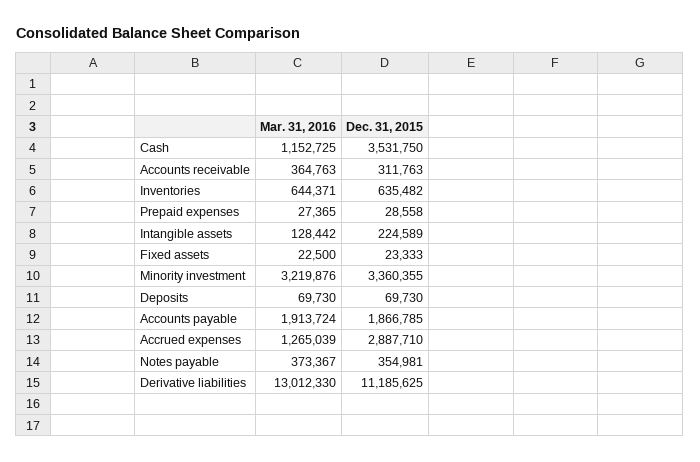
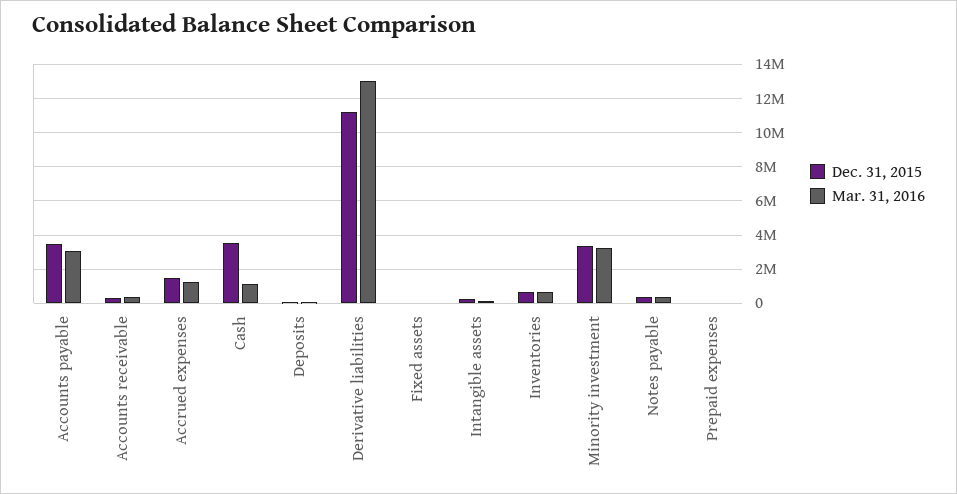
Mar. 31, 2016, Accounts payable: 1913724 -> 3000000
Dec. 31, 2015, Accounts payable: 1866785 -> 3500000
Dec. 31, 2015, Accrued expenses: 2887710 -> 1500000

